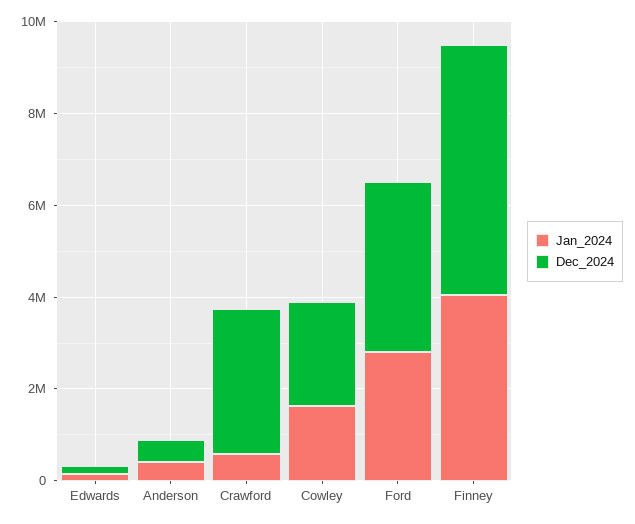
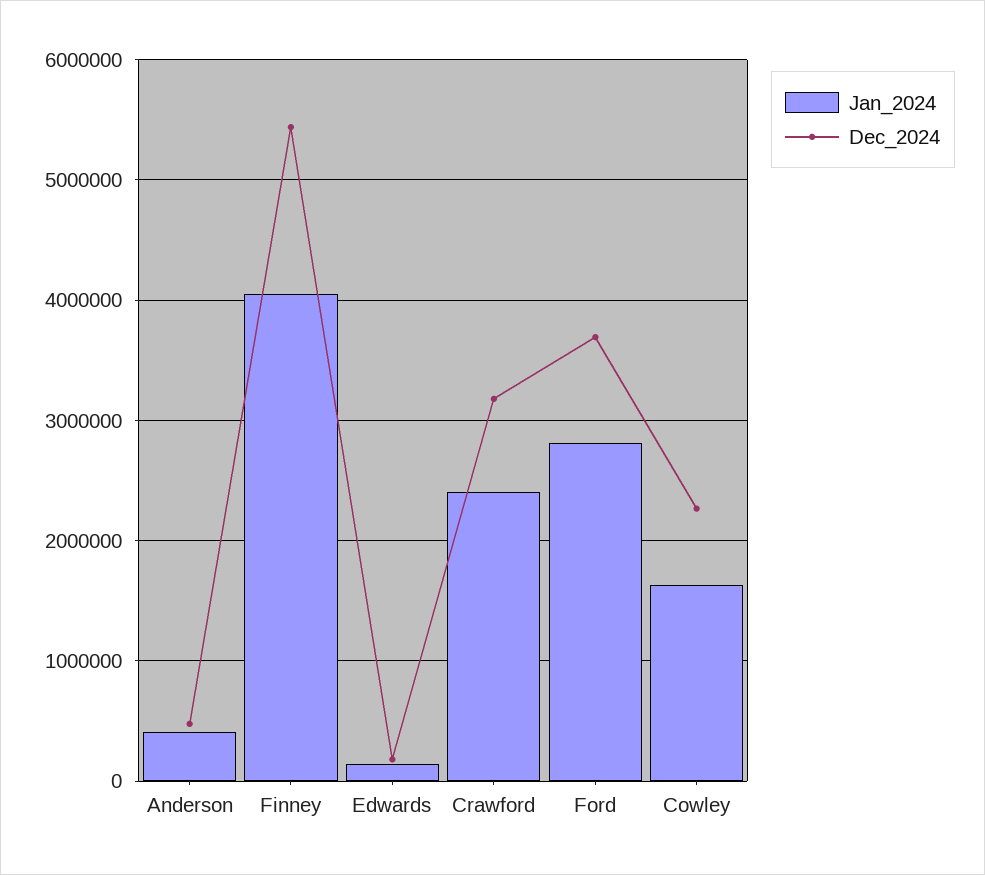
Jan_2024, Crawford: 500000 -> 2400000

